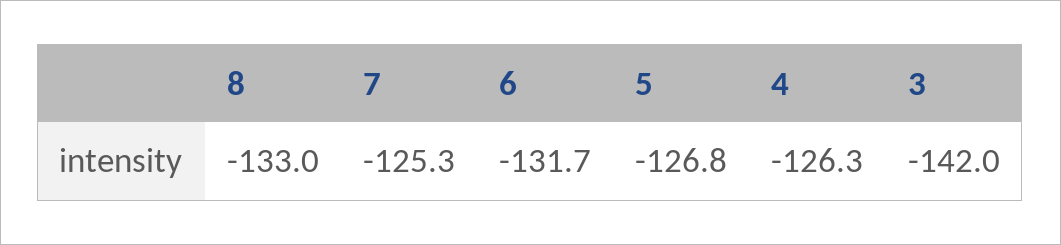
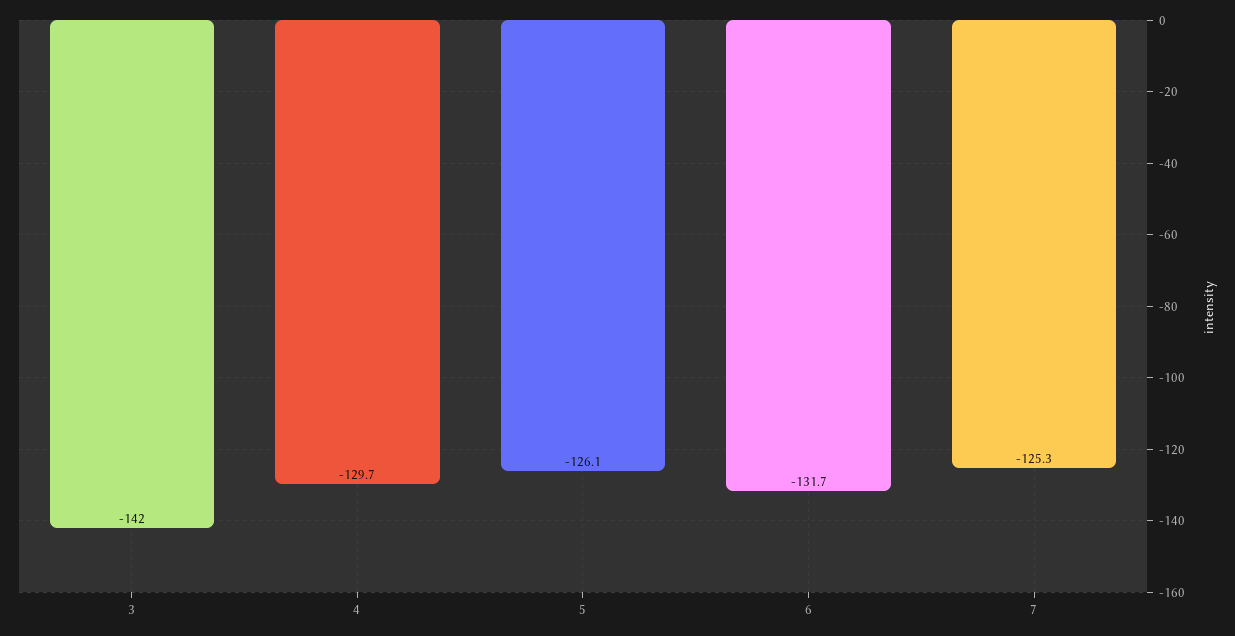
8: -133 -> none
5: -126.8 -> -126.1
4: -126.3 -> -129.7

